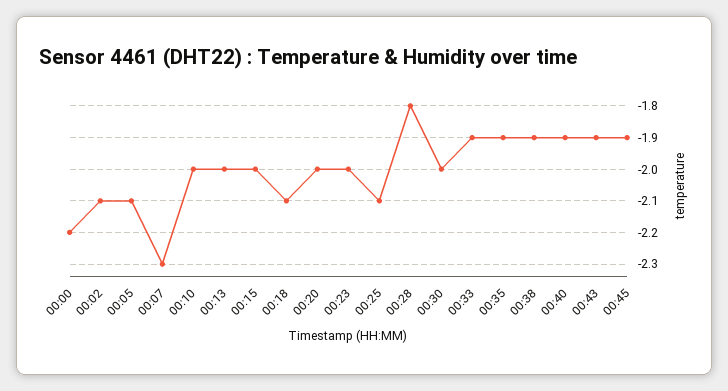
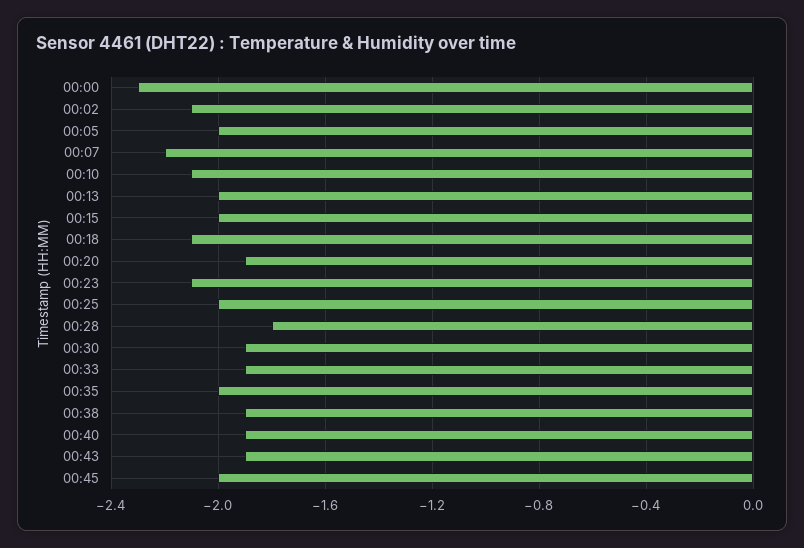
00:00: -2.2 -> -2.3
00:05: -2.1 -> -2
00:07: -2.3 -> -2.2
00:10: -2 -> -2.1
00:20: -2 -> -1.9
00:23: -2 -> -2.1
00:25: -2.1 -> -2
00:30: -2 -> -1.9
00:35: -1.9 -> -2
00:45: -1.9 -> -2

